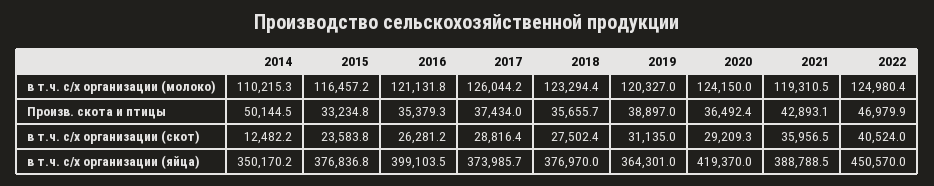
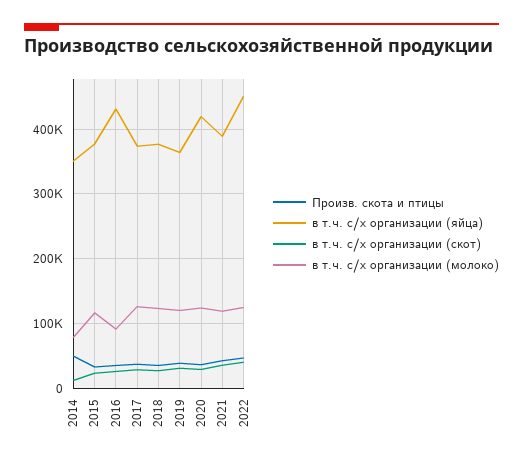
в т.ч. с/х организации (молоко), 2014: 110215.3 -> 80000
в т.ч. с/х организации (молоко), 2016: 121131.8 -> 90000
в т.ч. с/х организации (яйца), 2016: 399103.5 -> 430000

